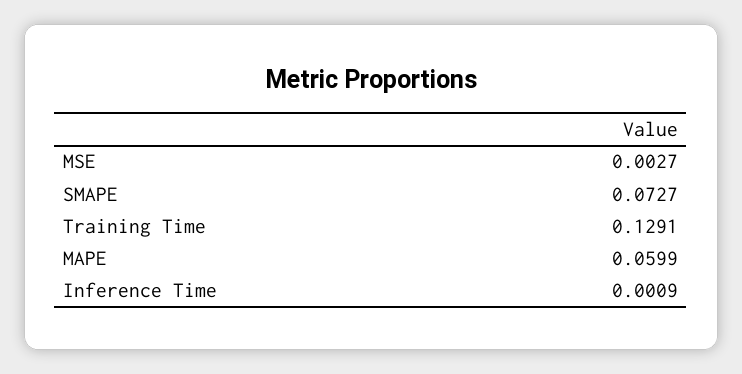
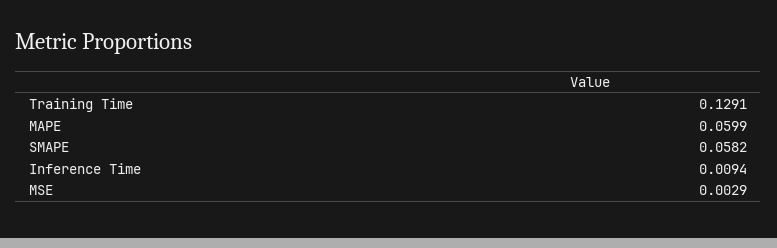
MSE: 0.0027 -> 0.0029
SMAPE: 0.0727 -> 0.0582
Inference Time: 0.0009 -> 0.0094

